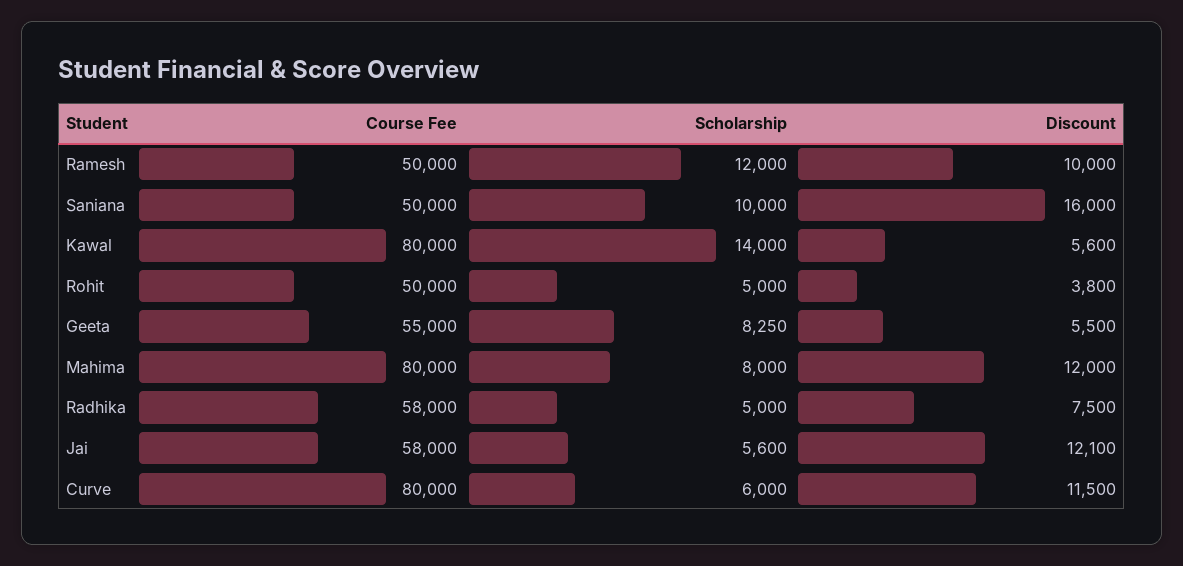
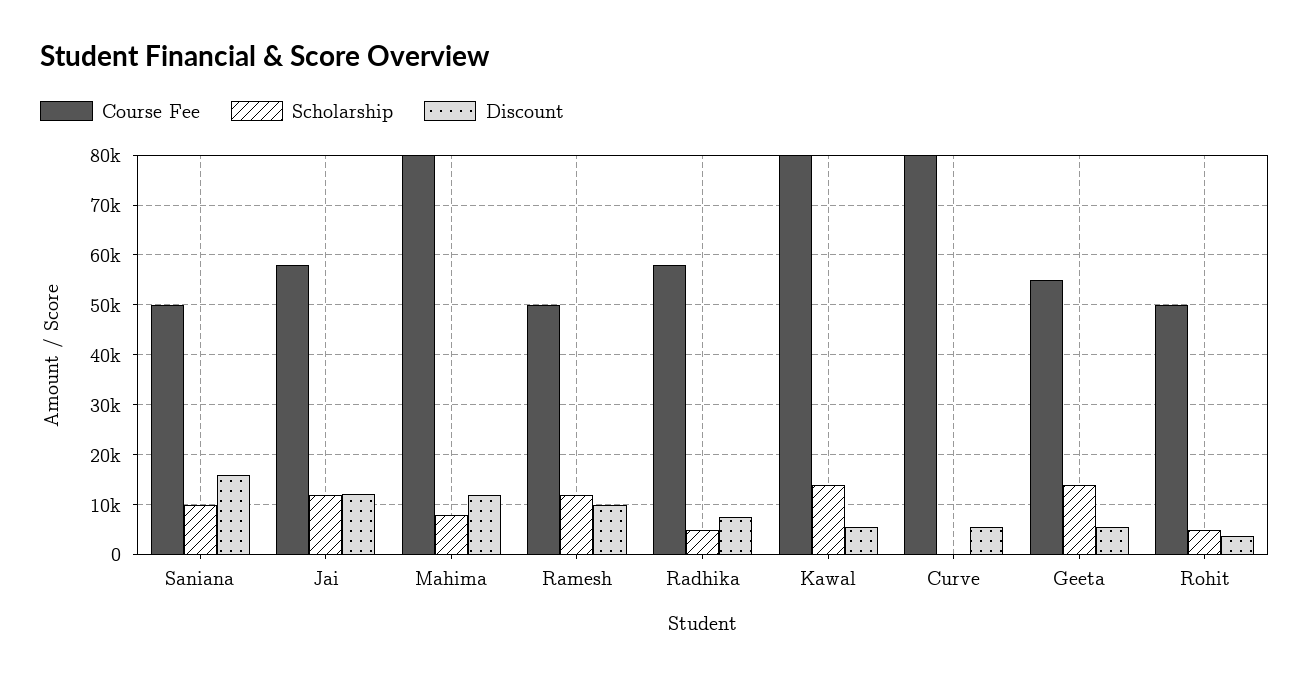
Scholarship, Geeta: 8250 -> 14000
Scholarship, Jai: 5600 -> 12000
Scholarship, Curve: 6000 -> 0
Discount, Curve: 11500 -> 6000

